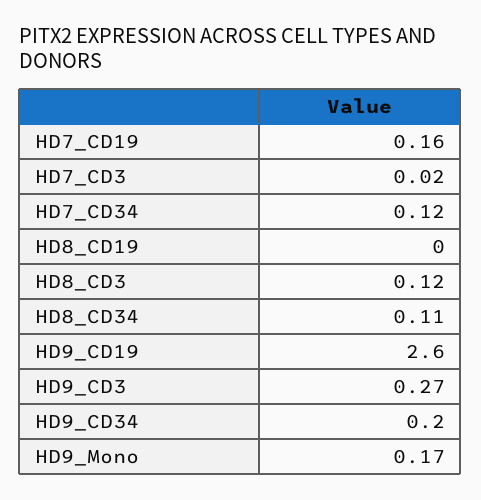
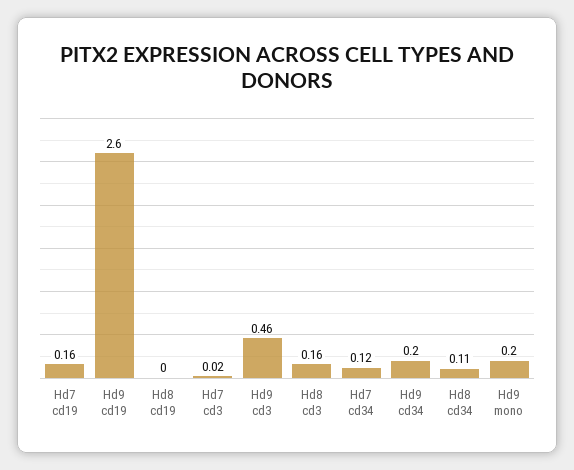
HD8_CD3: 0.12 -> 0.16
HD9_CD3: 0.27 -> 0.46
HD9_Mono: 0.17 -> 0.2

